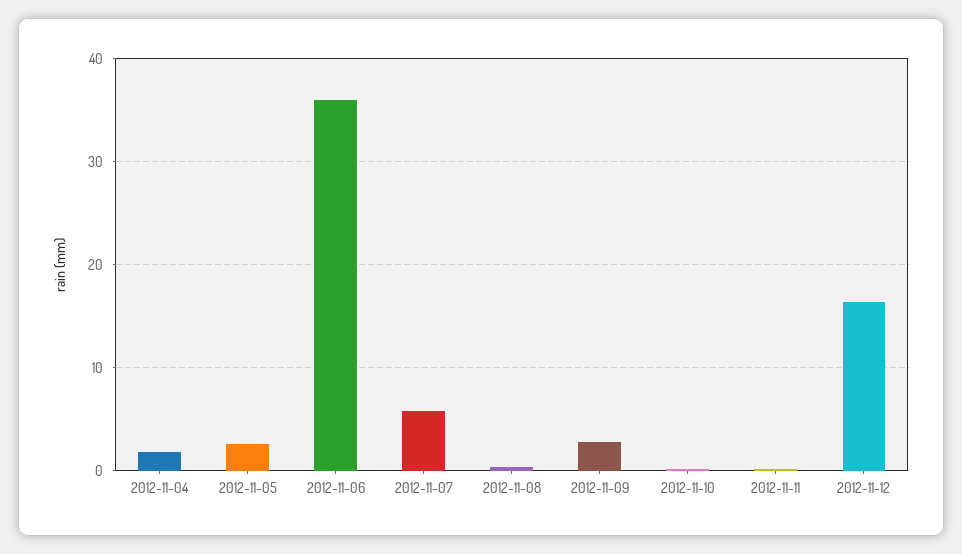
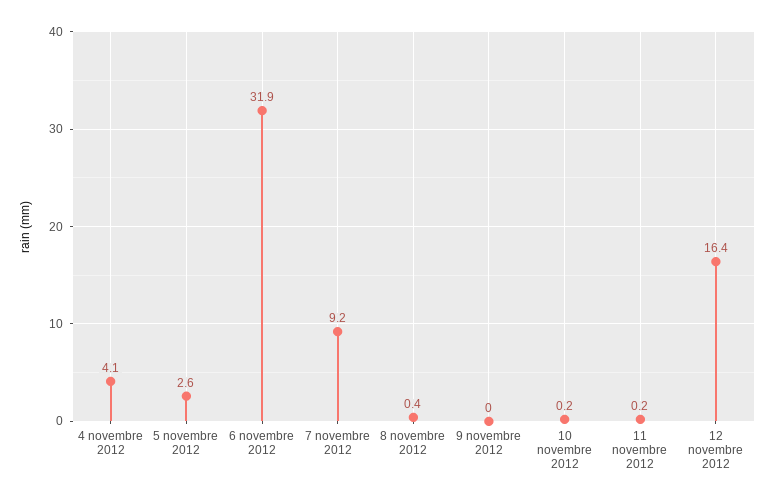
2012-11-04: 2 -> 4.1
2012-11-06: 36 -> 31.9
2012-11-07: 6 -> 9.2
2012-11-09: 3 -> 0

